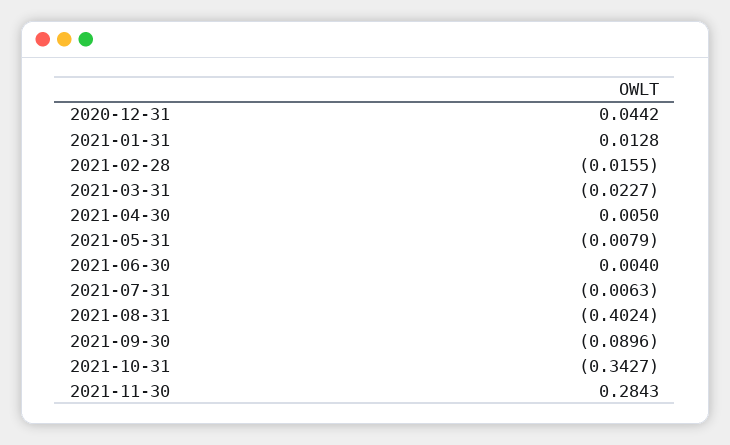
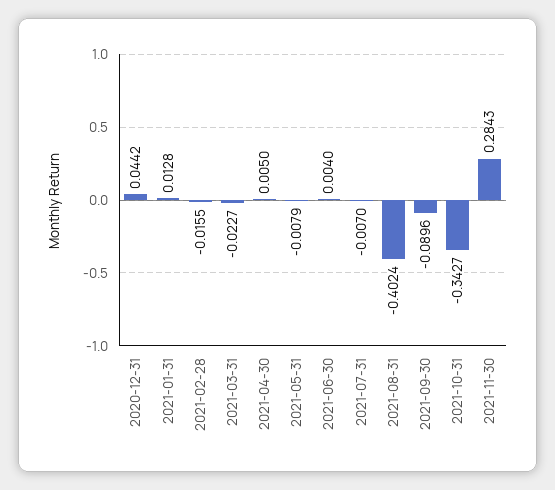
2021-07-31: -0.0063 -> -0.007

